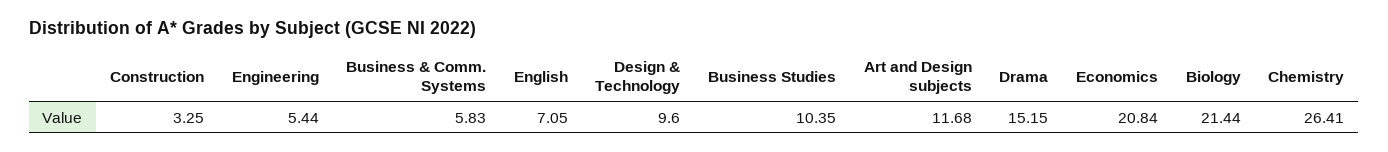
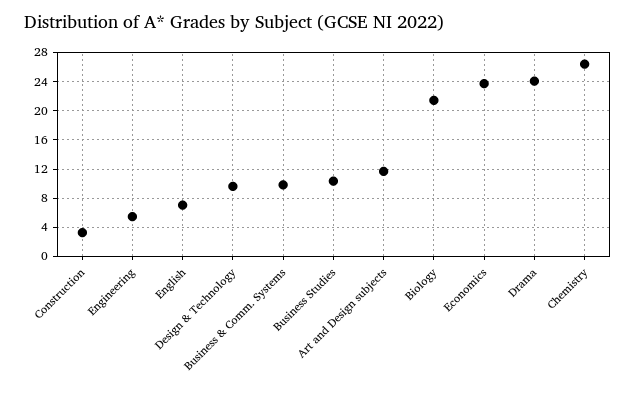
Business & Comm. Systems: 5.83 -> 10
Drama: 15.15 -> 24
Economics: 20.84 -> 24

